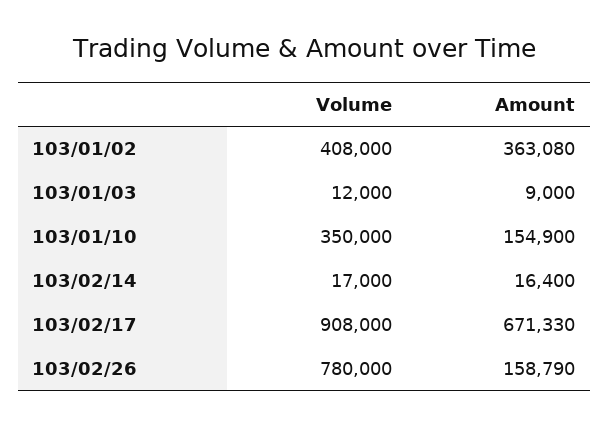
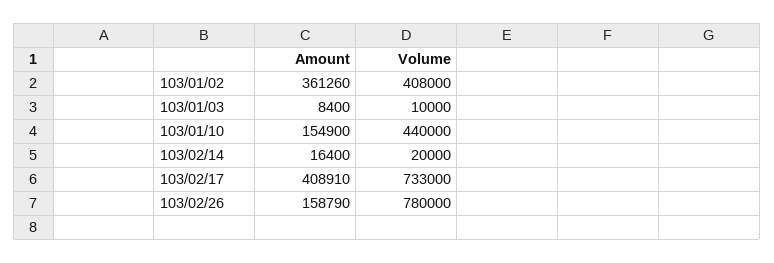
Amount, 103/01/02: 363080 -> 361260
Volume, 103/01/03: 12000 -> 10000
Amount, 103/01/03: 9000 -> 8400
Volume, 103/01/10: 350000 -> 440000
Volume, 103/02/14: 17000 -> 20000
Volume, 103/02/17: 908000 -> 733000
Amount, 103/02/17: 671330 -> 408910

